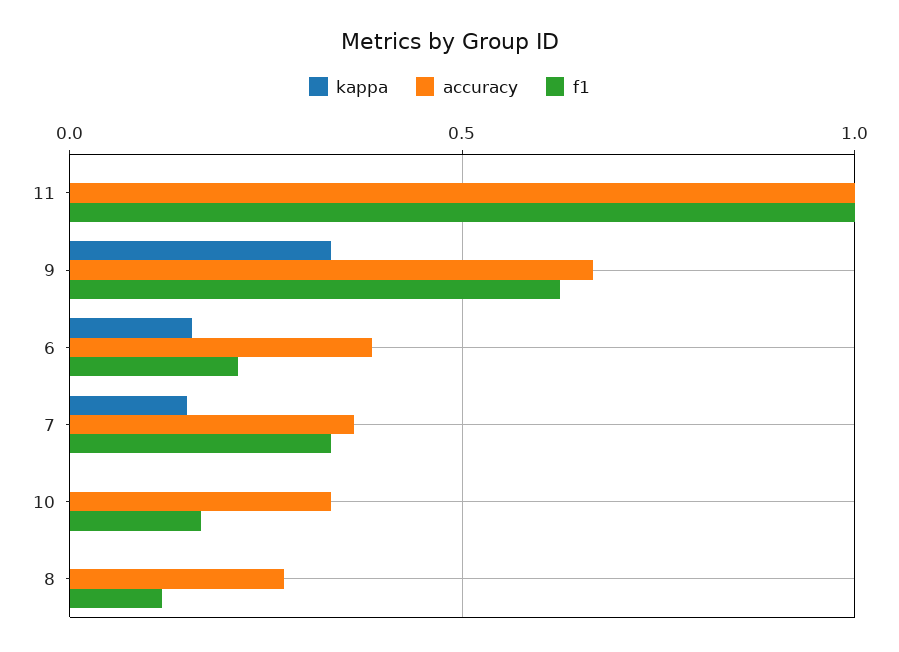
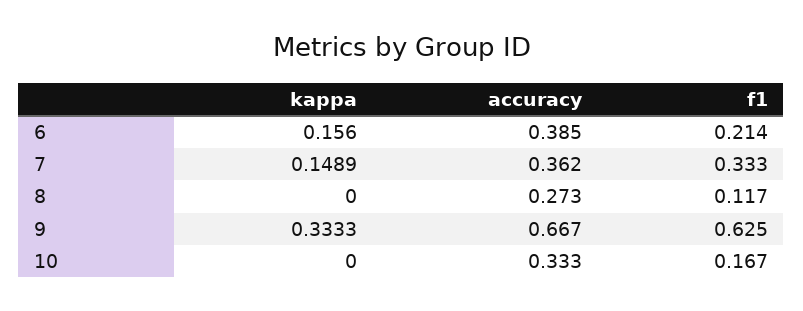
kappa, 11: 0 -> none
accuracy, 11: 1 -> none
f1, 11: 1 -> none

